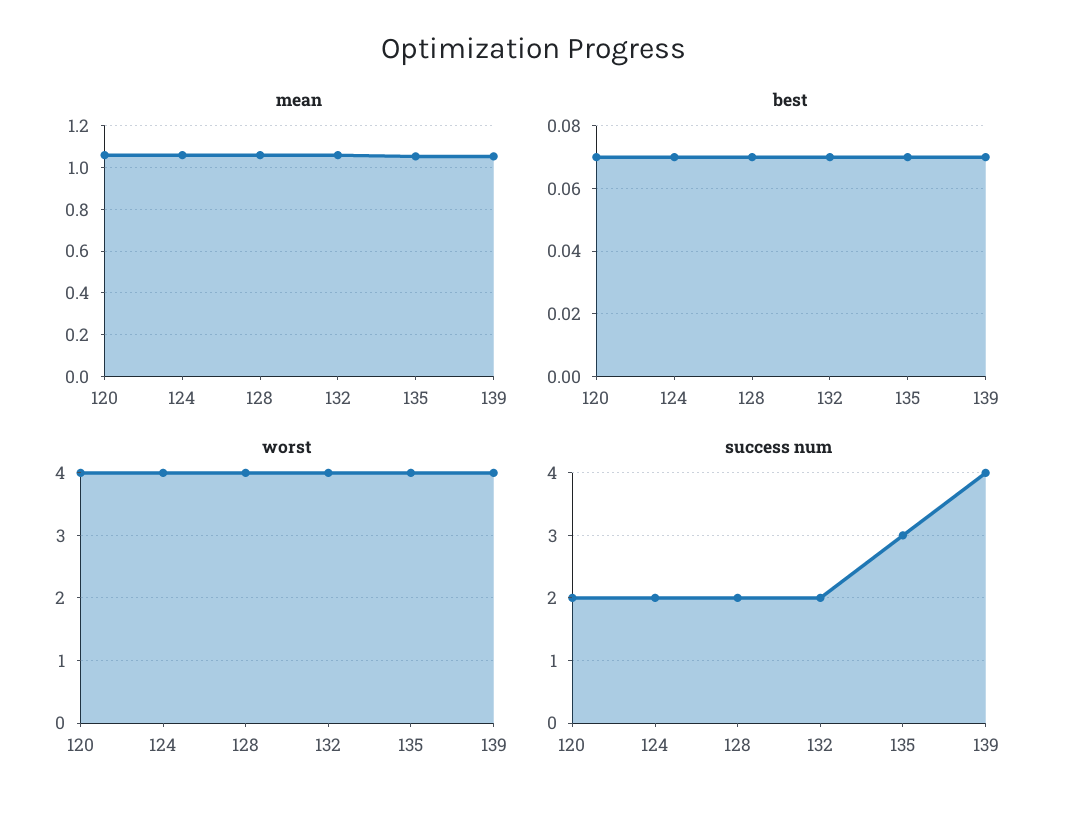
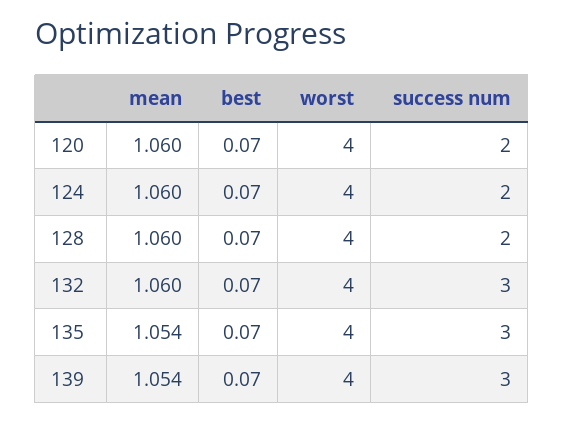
success num, 132: 2 -> 3
success num, 139: 4 -> 3

